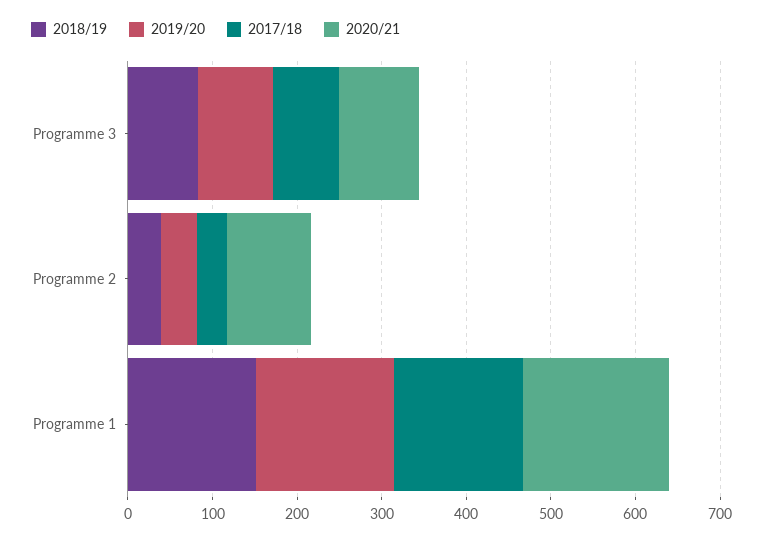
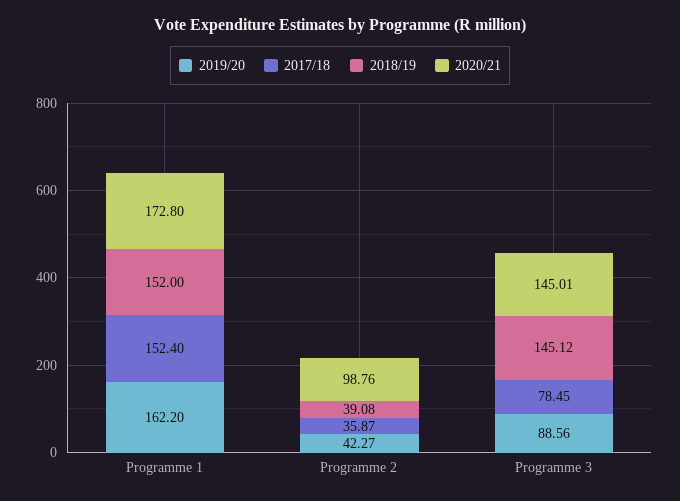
2018/19, Programme 3: 80 -> 145.12
2020/21, Programme 3: 100 -> 145.01

